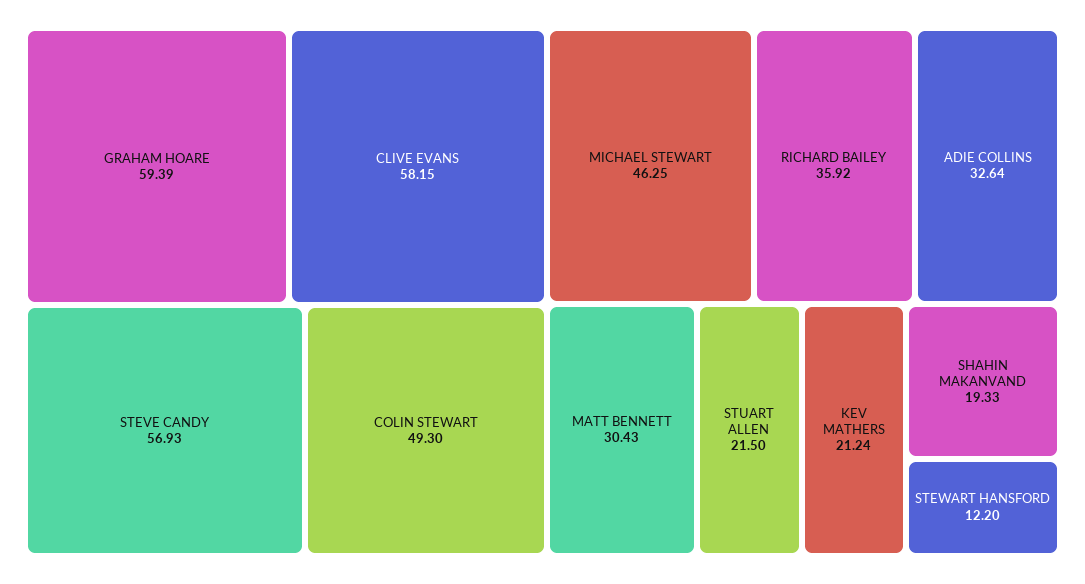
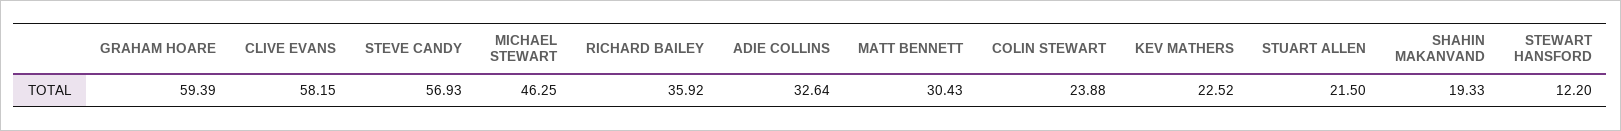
COLIN STEWART: 49.3 -> 23.88
KEV MATHERS: 21.24 -> 22.52

